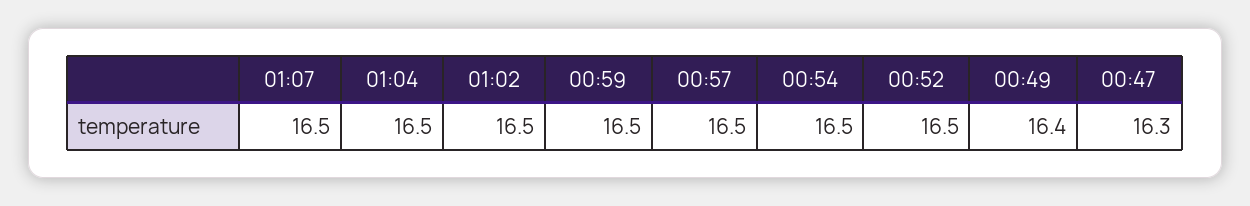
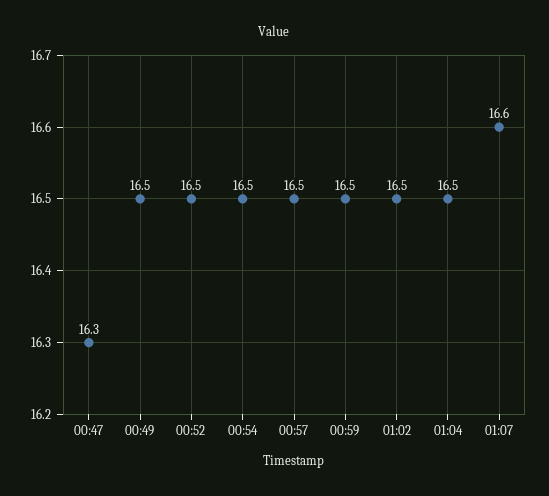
01:07: 16.5 -> 16.6
00:49: 16.4 -> 16.5

